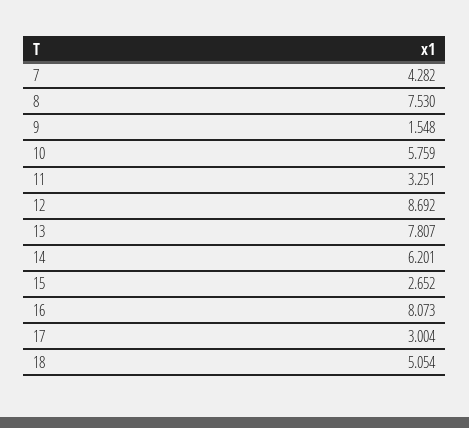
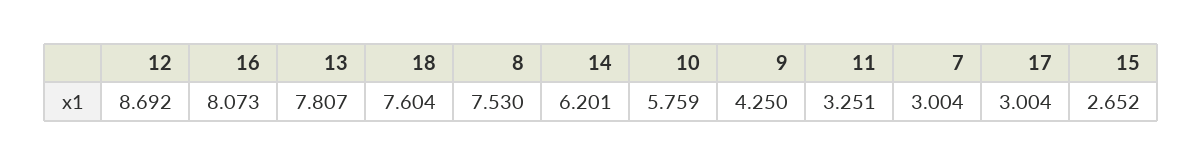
7: 4.282 -> 3.004
9: 1.548 -> 4.25
18: 5.054 -> 7.604

